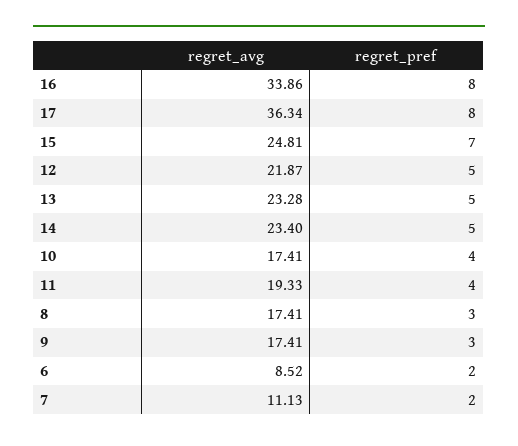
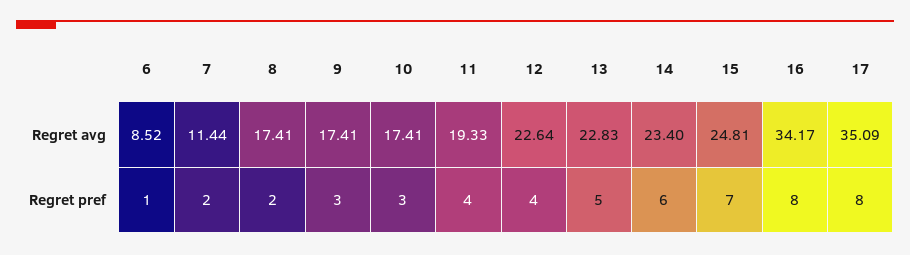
regret_avg, 16: 33.86 -> 34.17
regret_avg, 17: 36.34 -> 35.09
regret_avg, 12: 21.87 -> 22.64
regret_pref, 12: 5 -> 4
regret_avg, 13: 23.28 -> 22.83
regret_pref, 14: 5 -> 6
regret_pref, 10: 4 -> 3
regret_pref, 8: 3 -> 2
regret_pref, 6: 2 -> 1
regret_avg, 7: 11.13 -> 11.44

